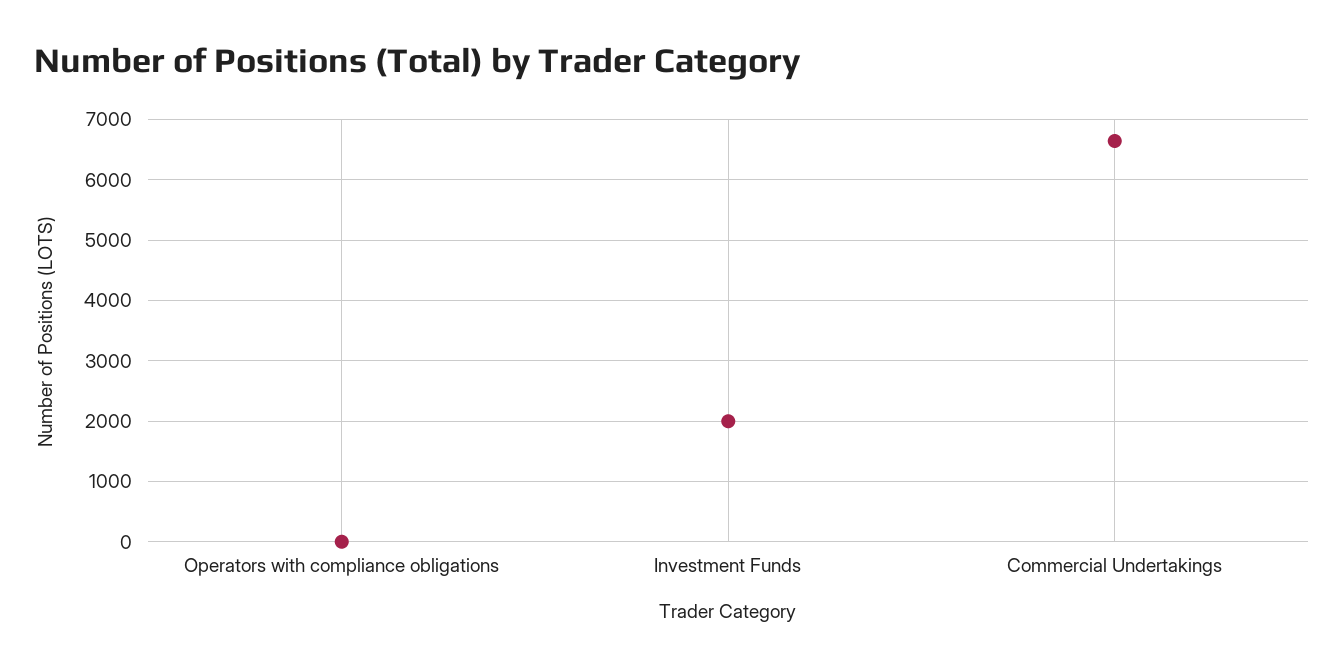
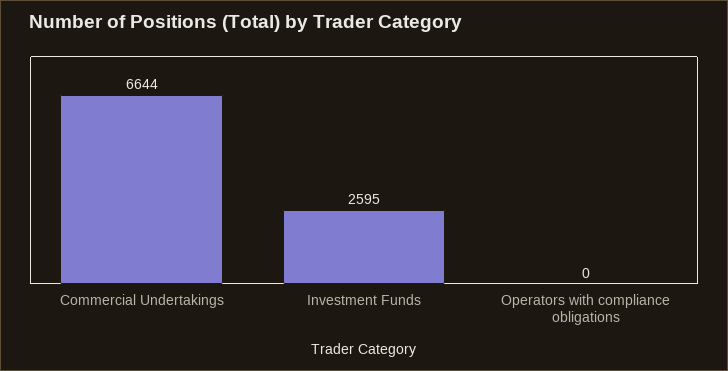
Investment Funds: 2000 -> 2595

